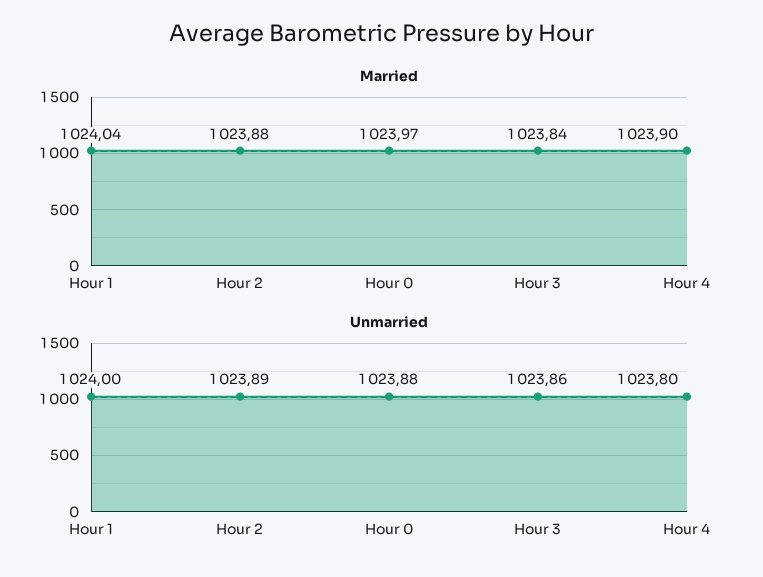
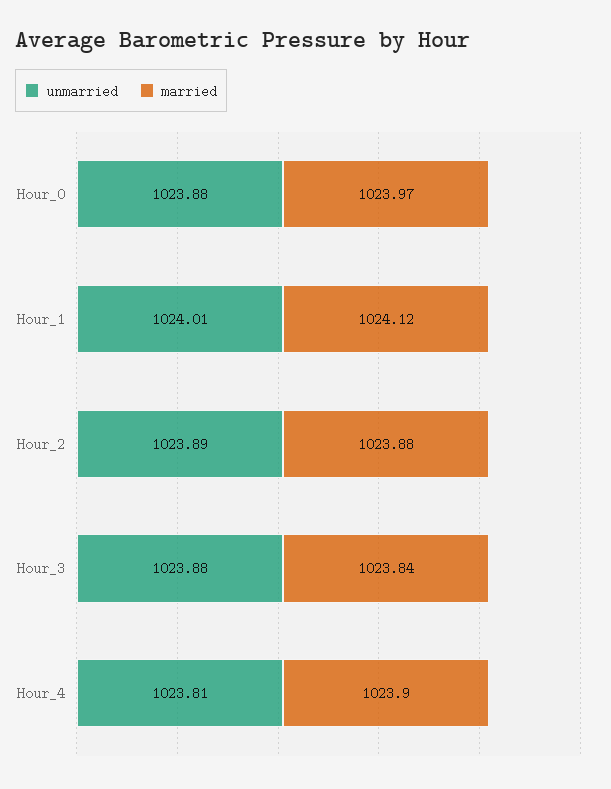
Married, Hour 1: 1024.04 -> 1024.12
Unmarried, Hour 1: 1024 -> 1024.01
Unmarried, Hour 3: 1023.86 -> 1023.88
Unmarried, Hour 4: 1023.8 -> 1023.81

